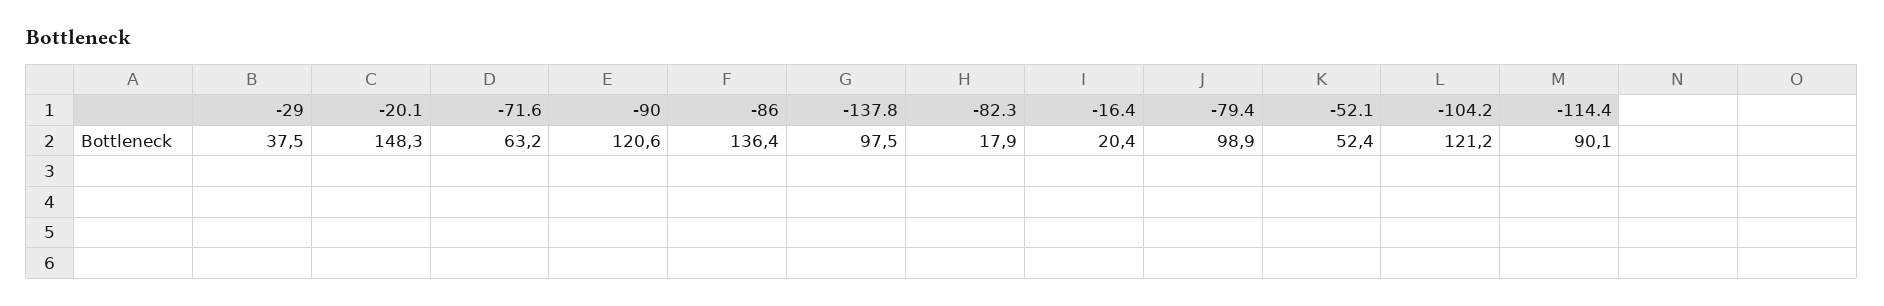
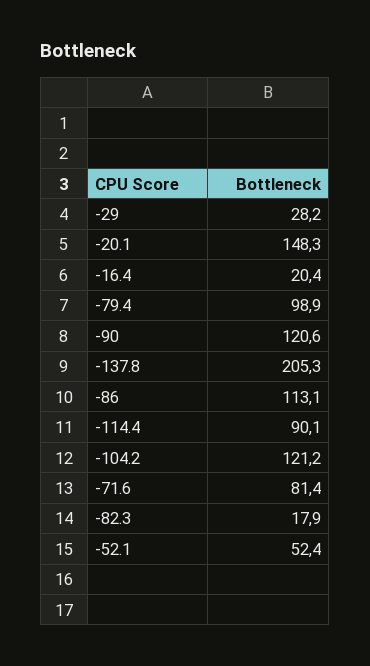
-29: 37.5 -> 28.2
-71.6: 63.2 -> 81.4
-86: 136.4 -> 113.1
-137.8: 97.5 -> 205.3

